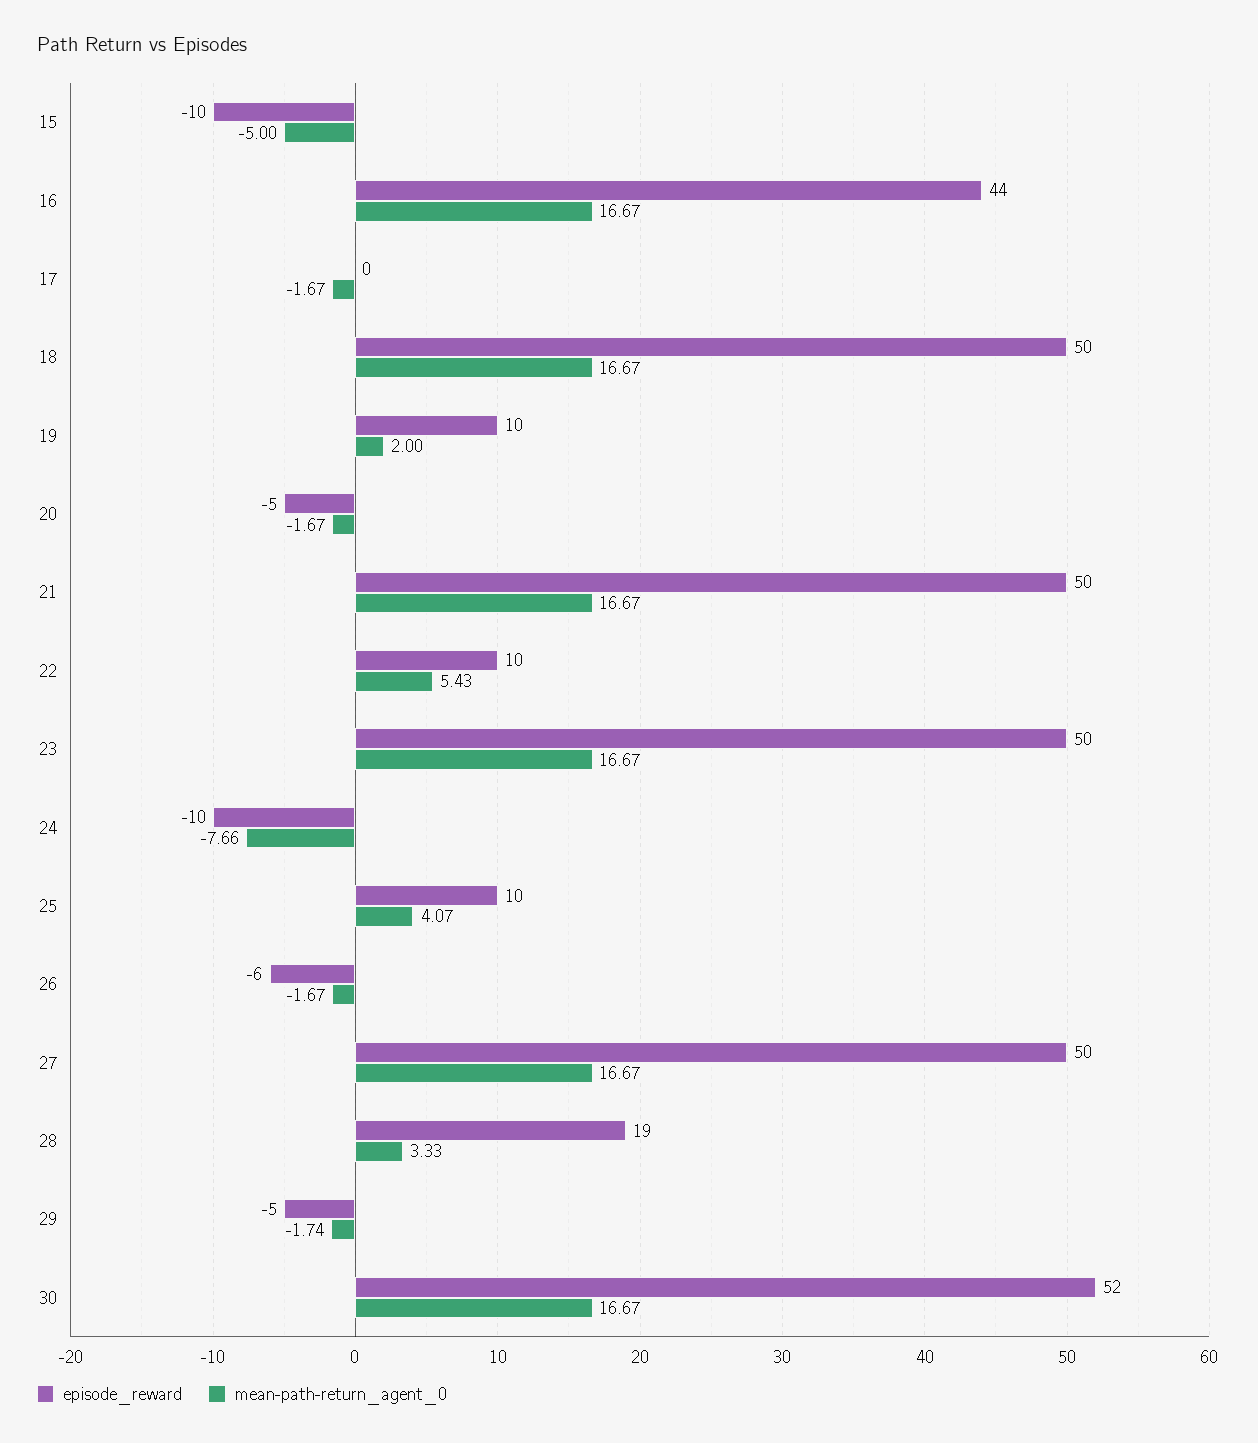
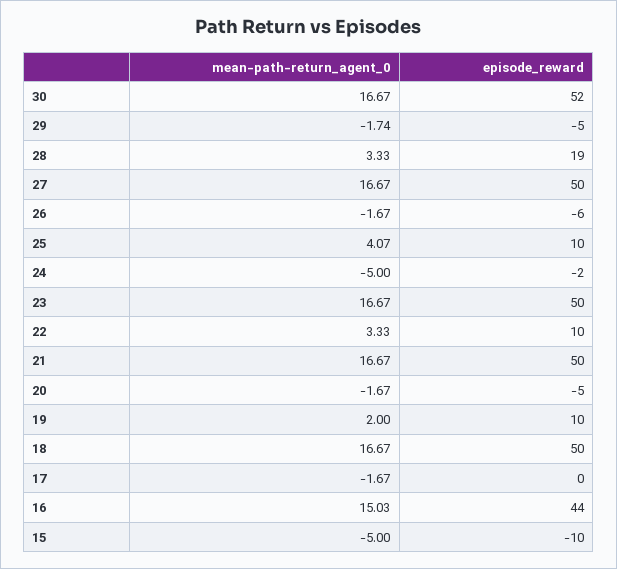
mean-path-return_agent_0, 16: 16.67 -> 15.03
mean-path-return_agent_0, 22: 5.43 -> 3.33
episode_reward, 24: -10 -> -2
mean-path-return_agent_0, 24: -7.66 -> -5

